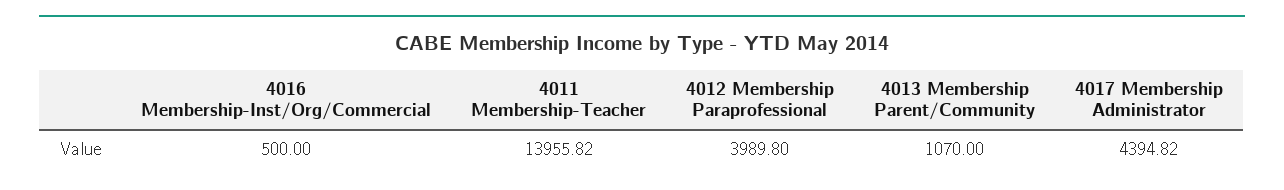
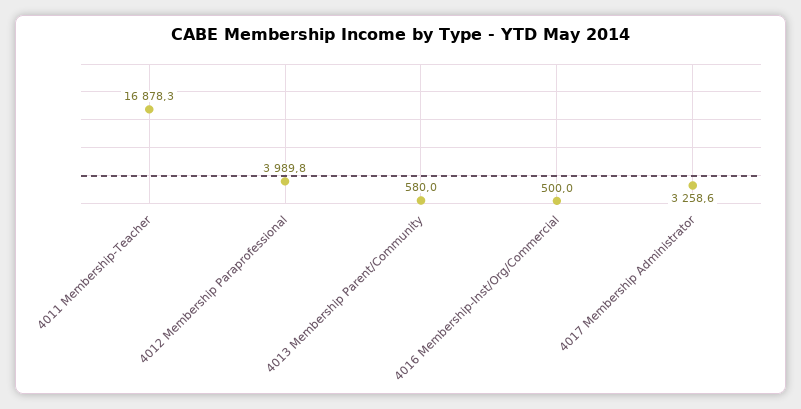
4011 Membership-Teacher: 13955.82 -> 16878.3
4013 Membership Parent/Community: 1070 -> 580
4017 Membership Administrator: 4394.82 -> 3258.6

